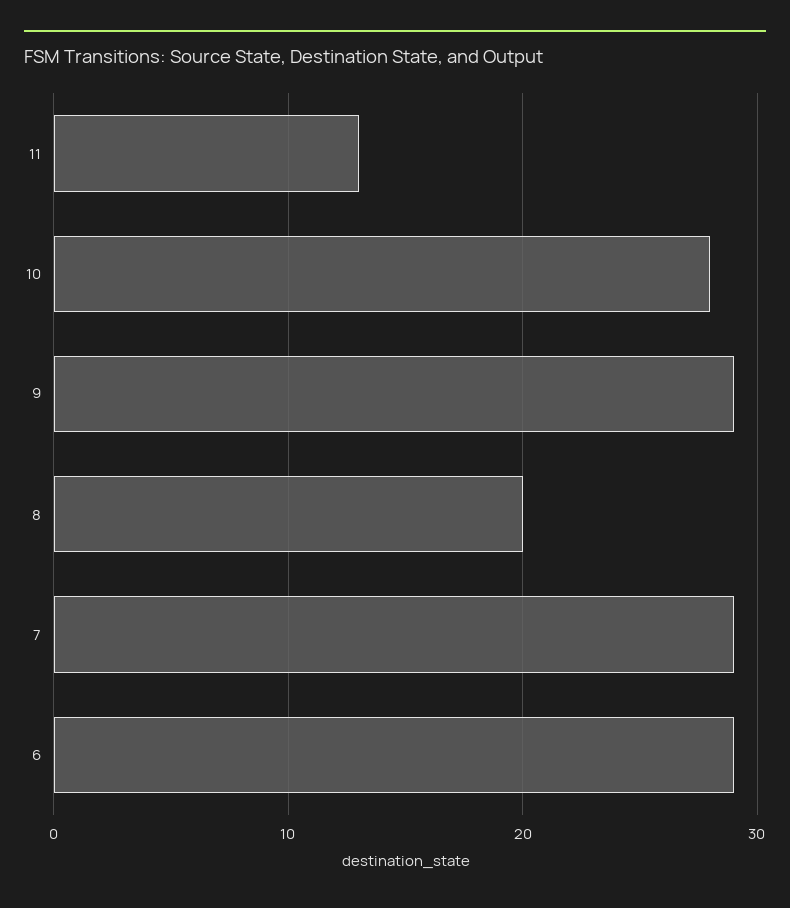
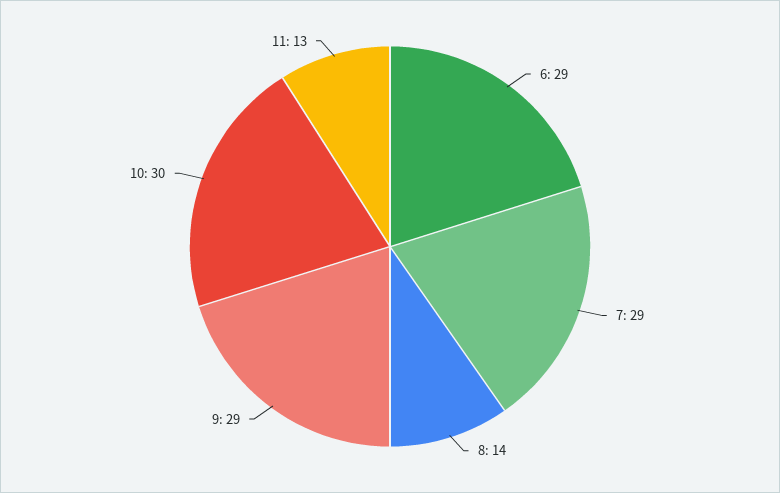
10: 28 -> 30
8: 20 -> 14

